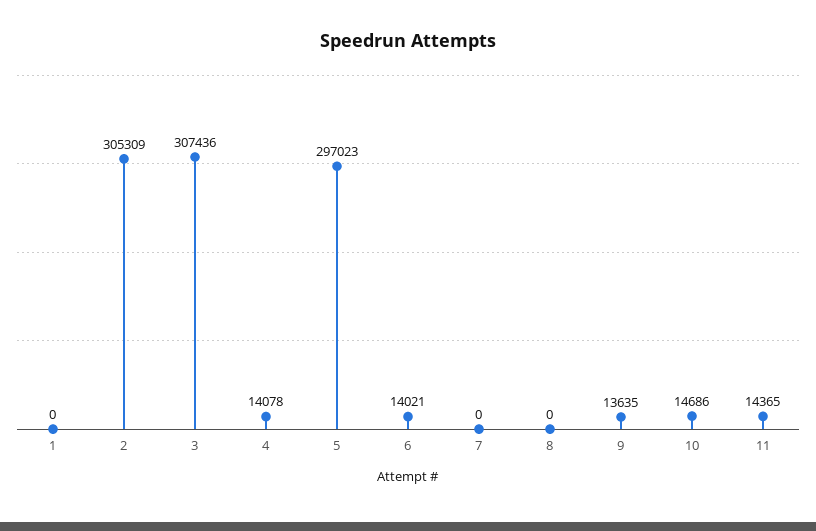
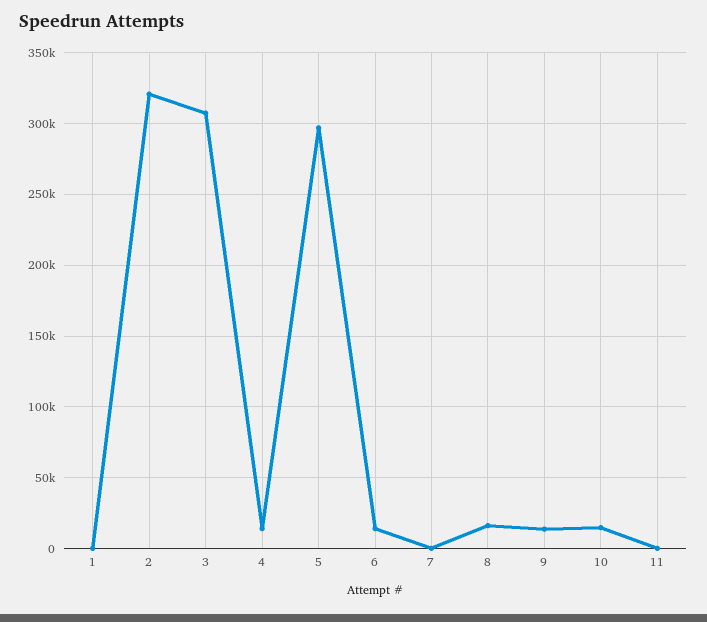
2: 305309 -> 320000
8: 0 -> 15000
11: 14365 -> 0

